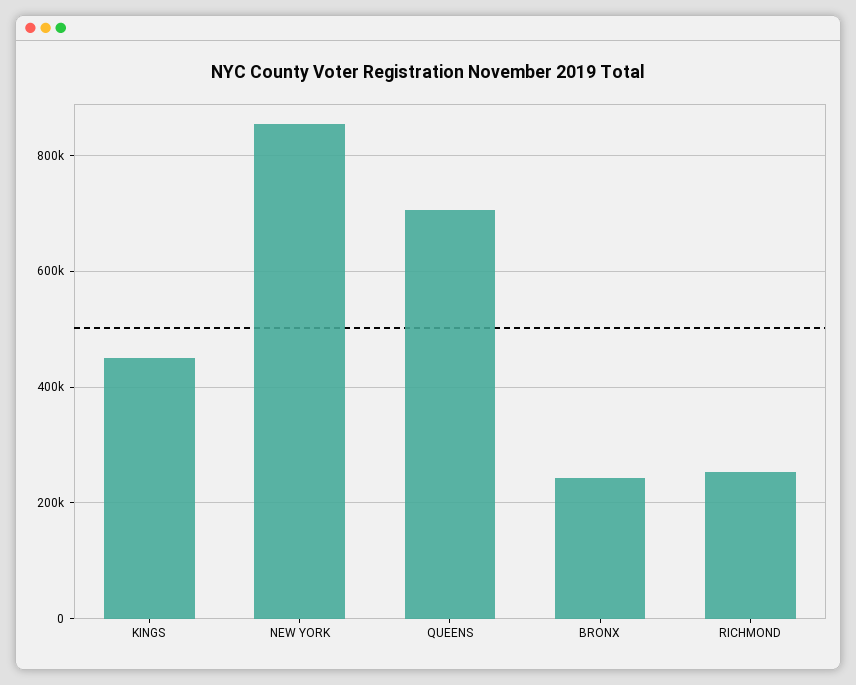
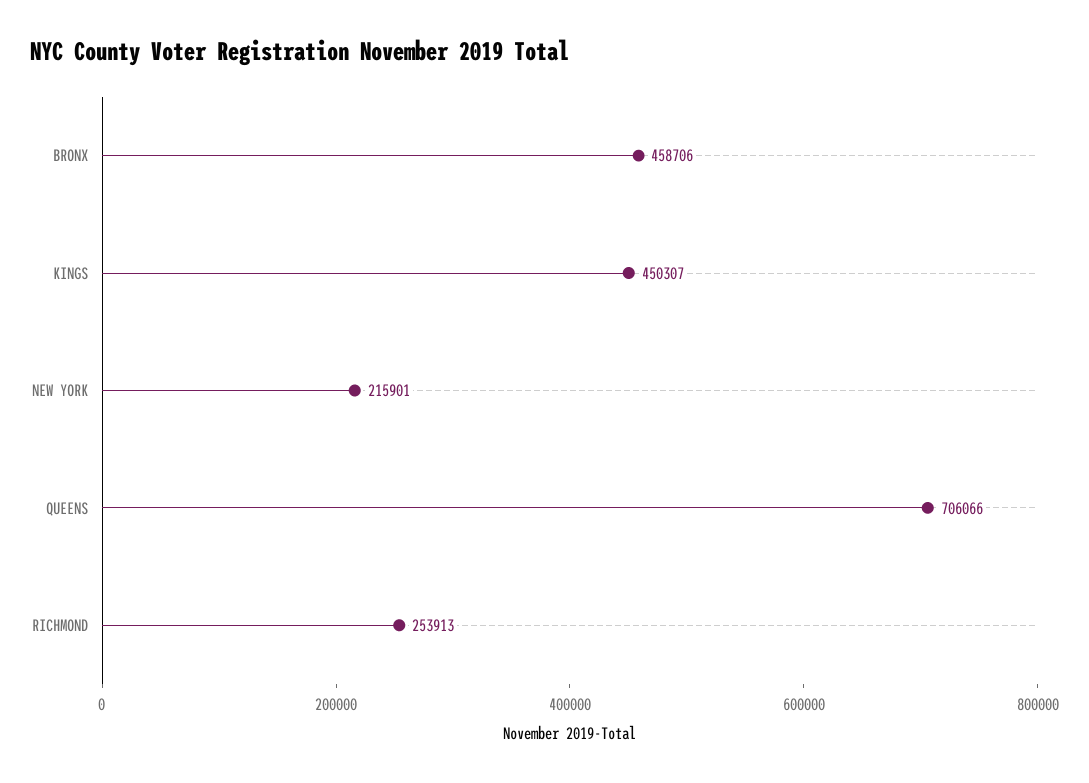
NEW YORK: 860000 -> 215901
BRONX: 240000 -> 458706

